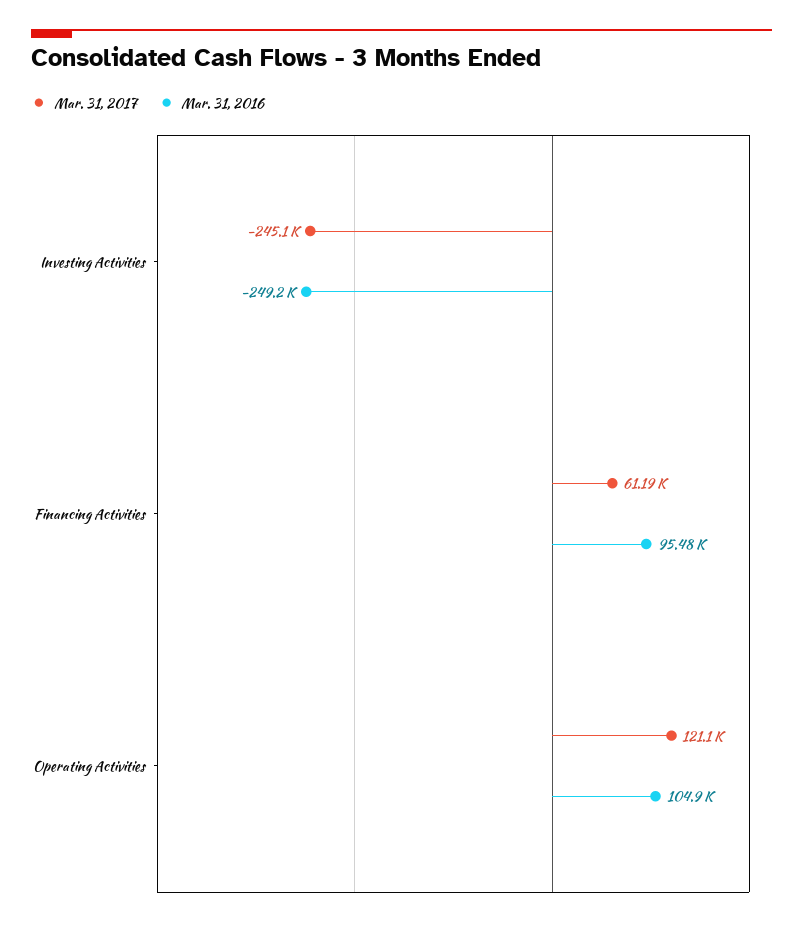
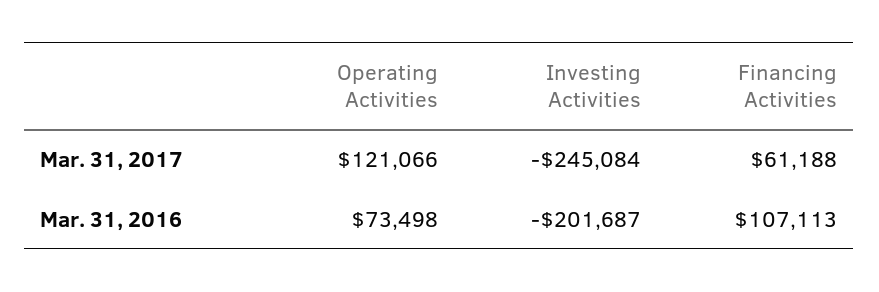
Mar. 31, 2016, Investing Activities: -249200 -> -201687
Mar. 31, 2016, Financing Activities: 95480 -> 107113
Mar. 31, 2016, Operating Activities: 104900 -> 73498

